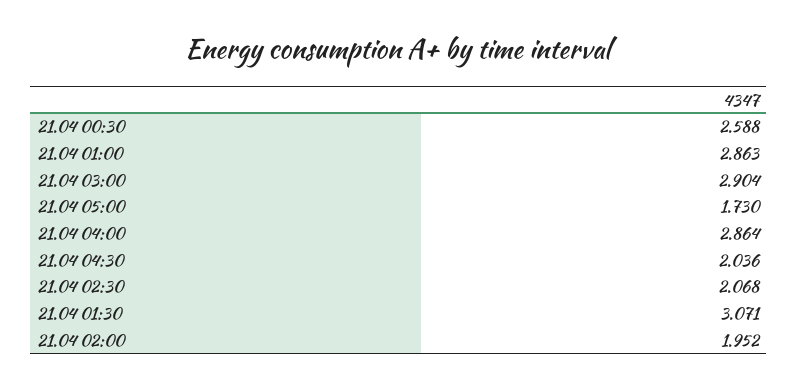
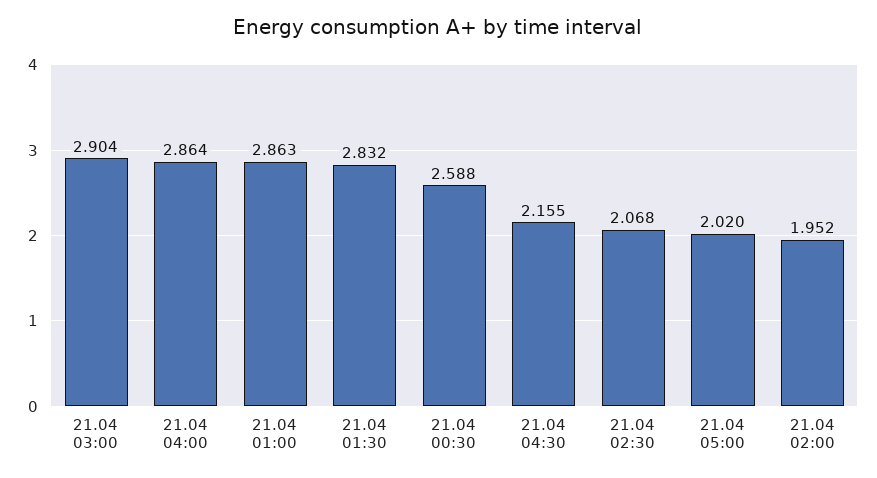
21.04 05:00: 1.73 -> 2.02
21.04 04:30: 2.036 -> 2.155
21.04 01:30: 3.071 -> 2.832

